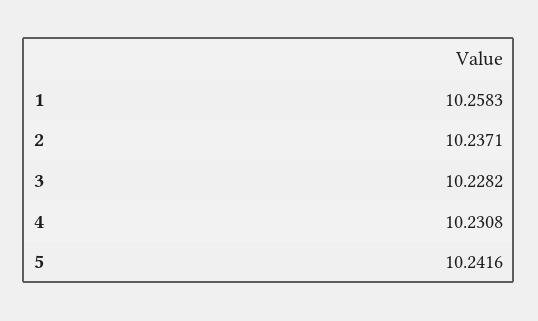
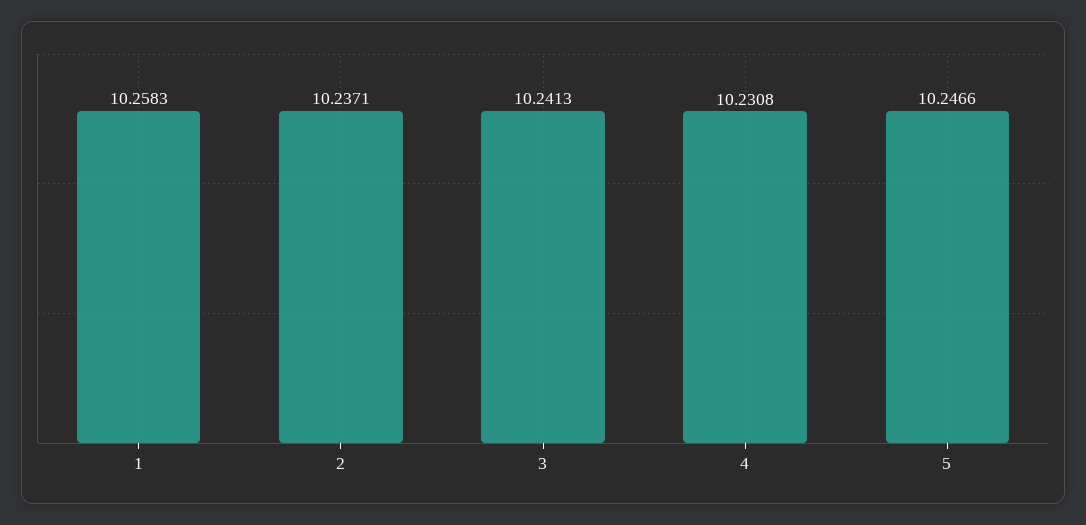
3: 10.2282 -> 10.2413
5: 10.2416 -> 10.2466

